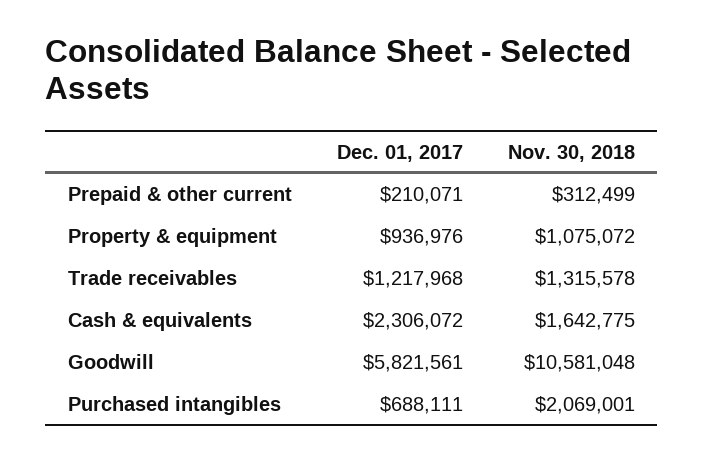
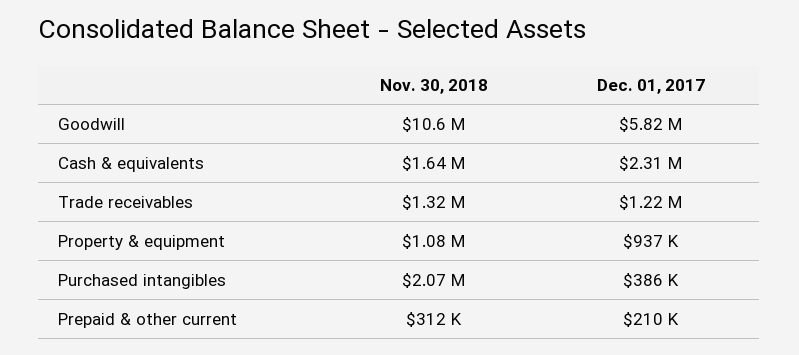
Dec. 01, 2017, Purchased intangibles: 688111 -> 386000

